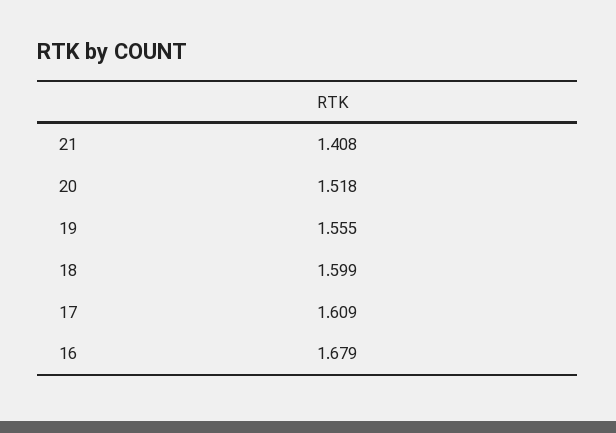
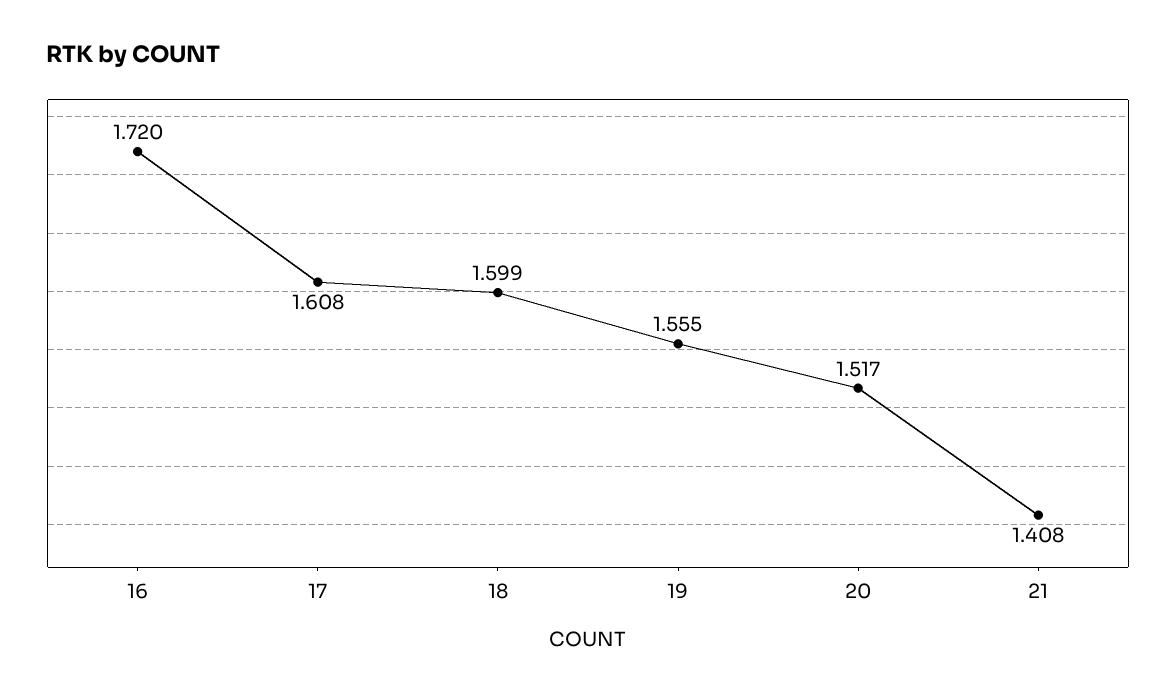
20: 1.518 -> 1.517
17: 1.609 -> 1.608
16: 1.679 -> 1.72

